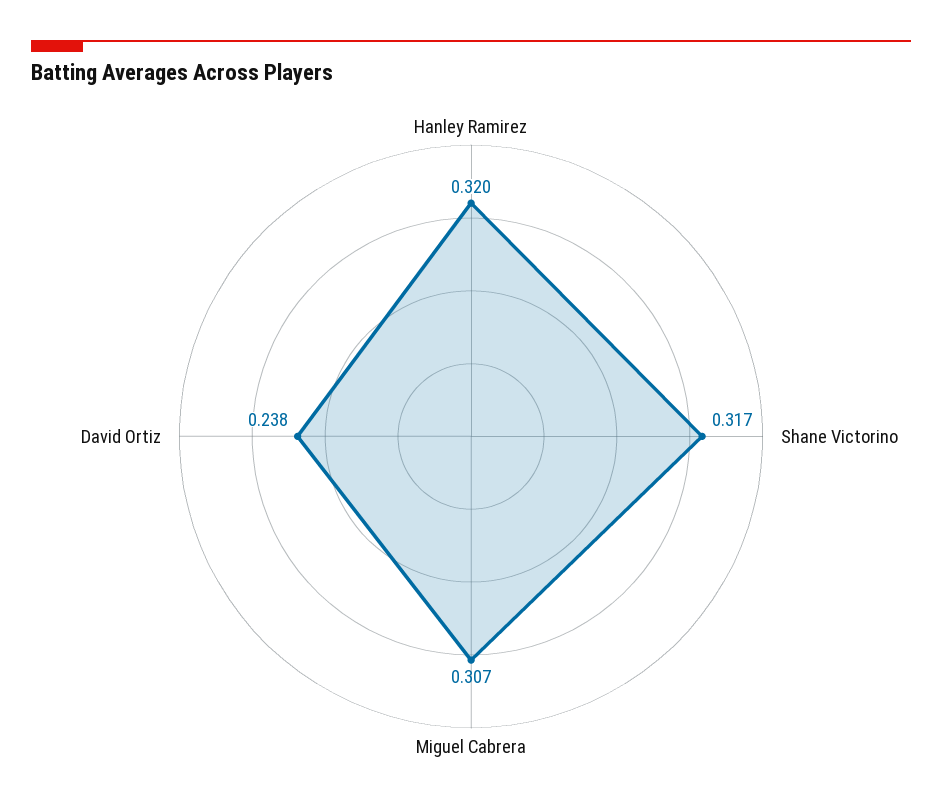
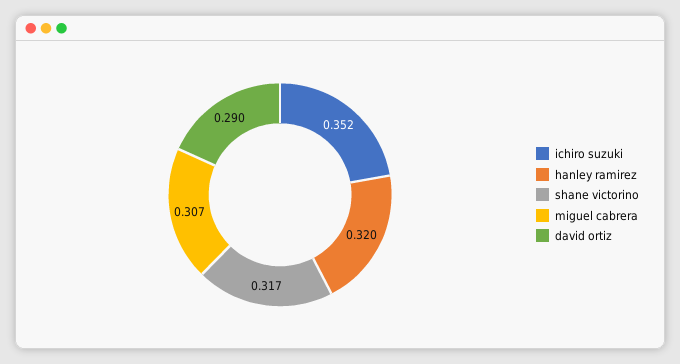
David Ortiz: 0.238 -> 0.29
ichiro suzuki: none -> 0.352

